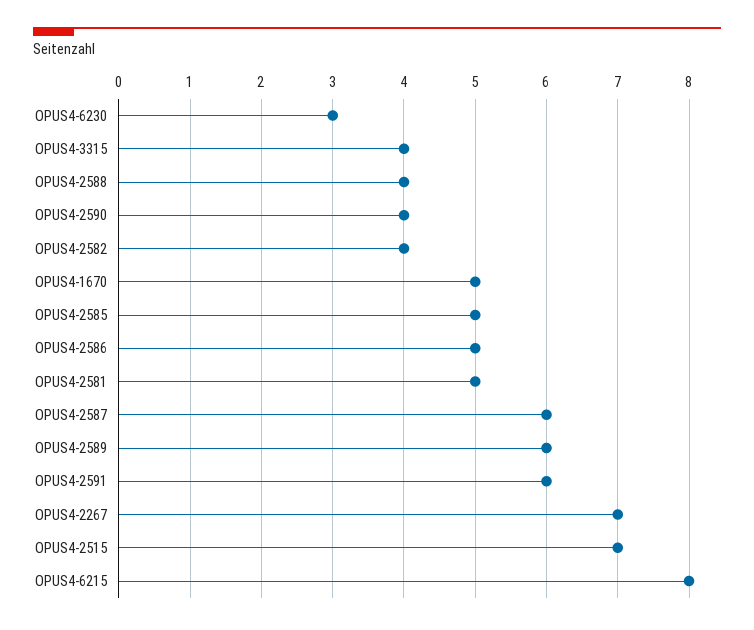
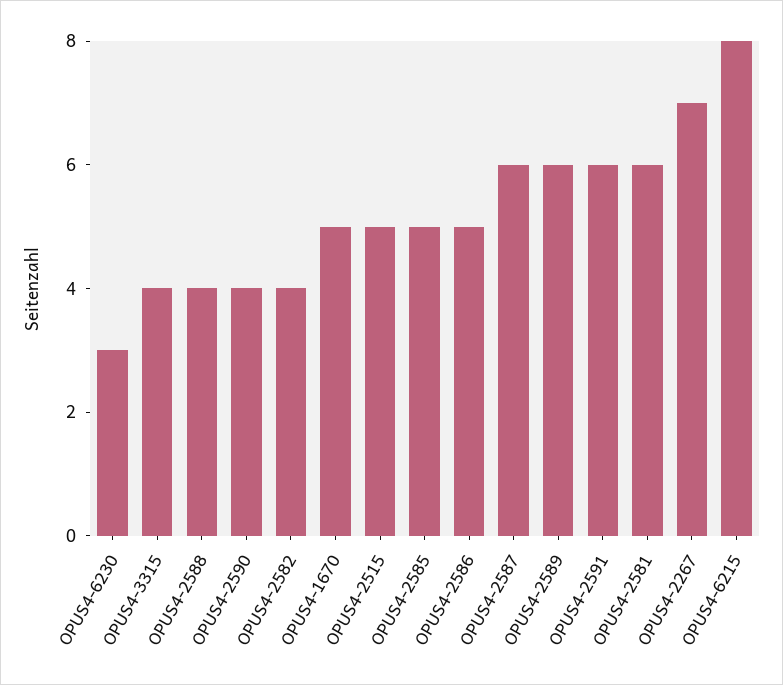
OPUS4-2581: 5 -> 6
OPUS4-2515: 7 -> 5

